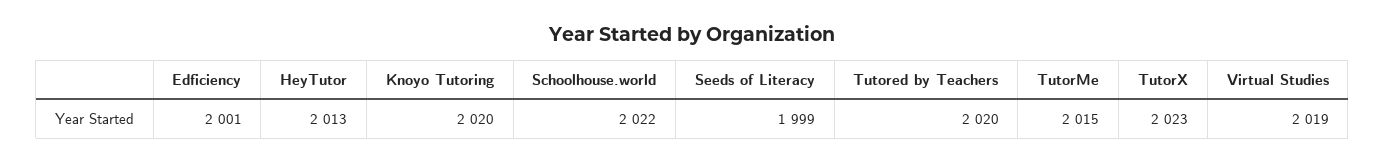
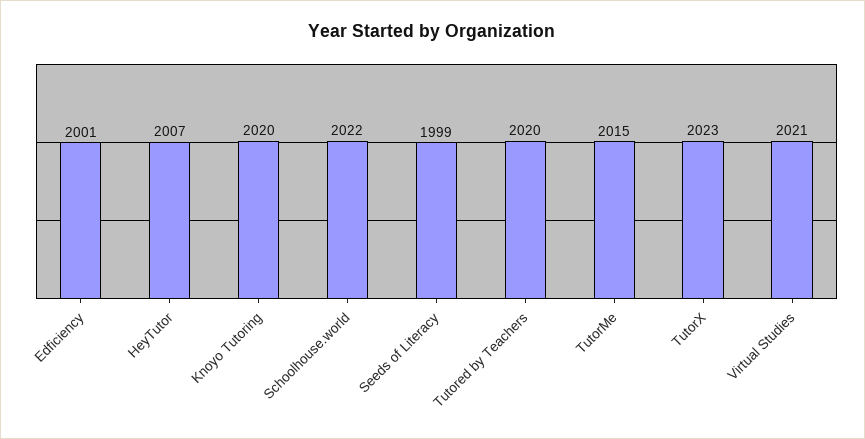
HeyTutor: 2013 -> 2007
Virtual Studies: 2019 -> 2021

